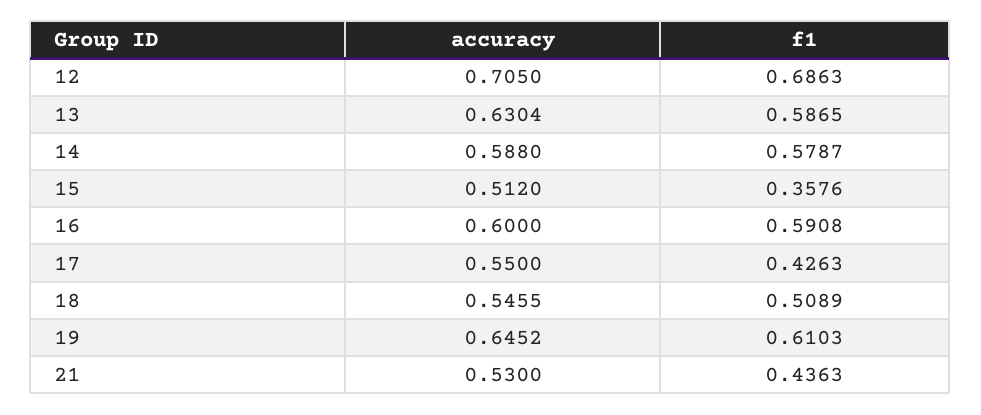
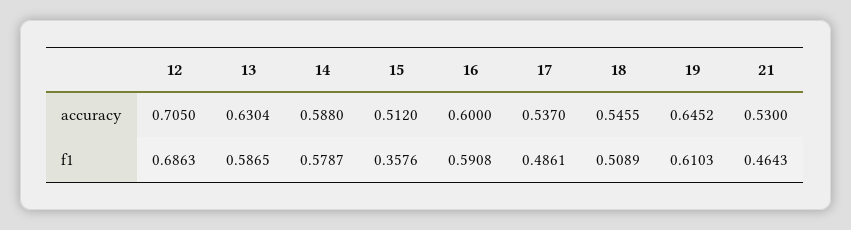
accuracy, 17: 0.55 -> 0.537
f1, 17: 0.4263 -> 0.4861
f1, 21: 0.4363 -> 0.4643

